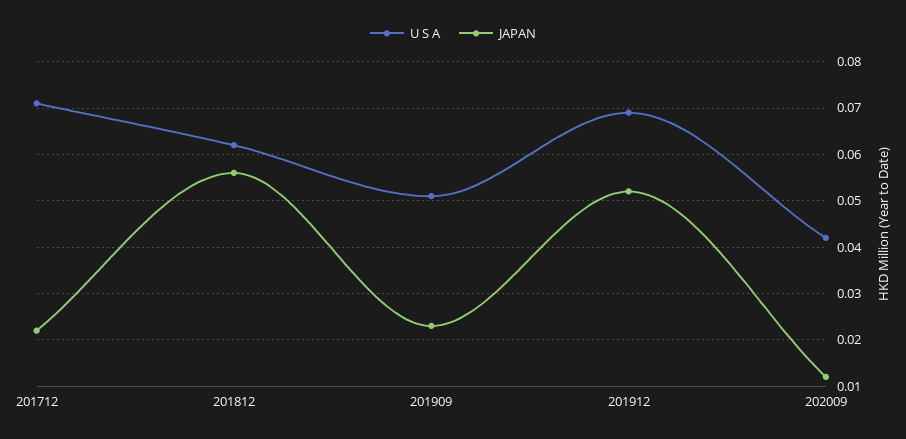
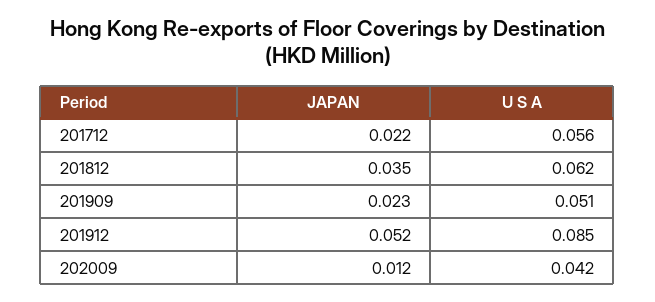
U S A, 201712: 0.07 -> 0.056
JAPAN, 201812: 0.055 -> 0.035
U S A, 201912: 0.07 -> 0.085

